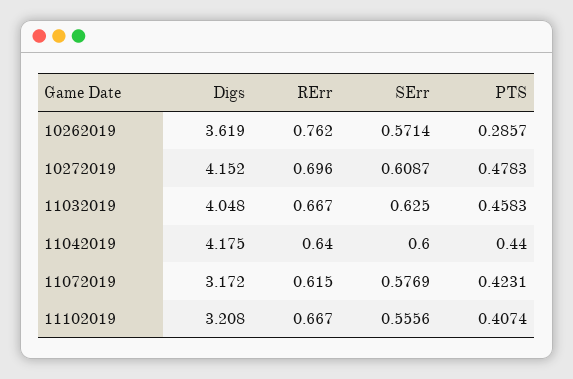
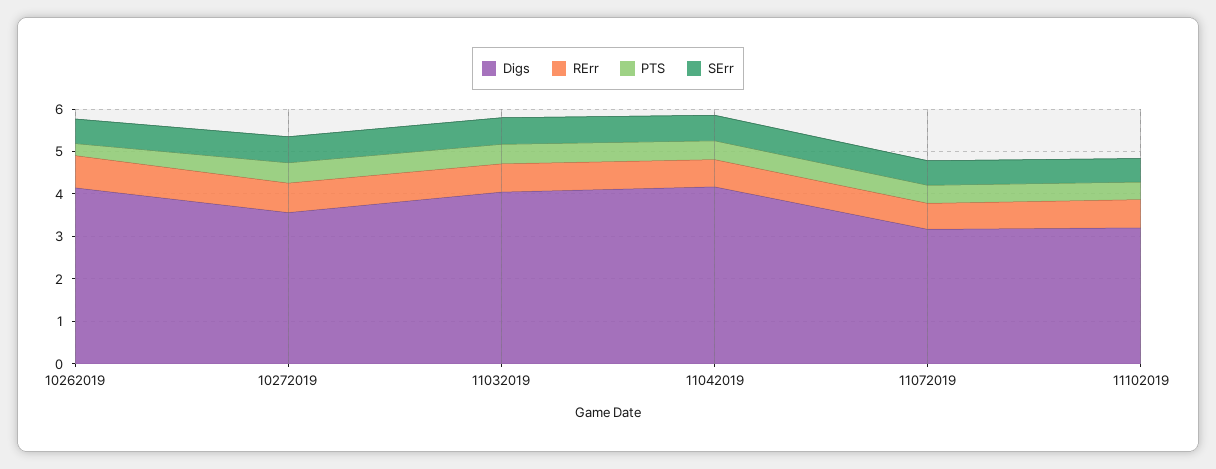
Digs, 10262019: 3.619 -> 4.2
Digs, 10272019: 4.152 -> 3.6

